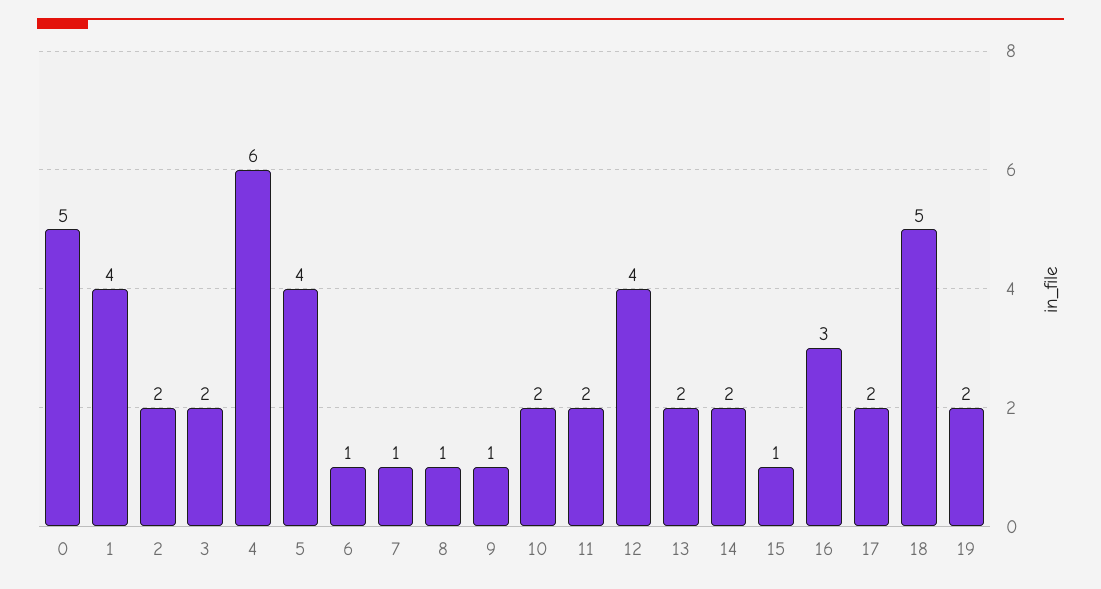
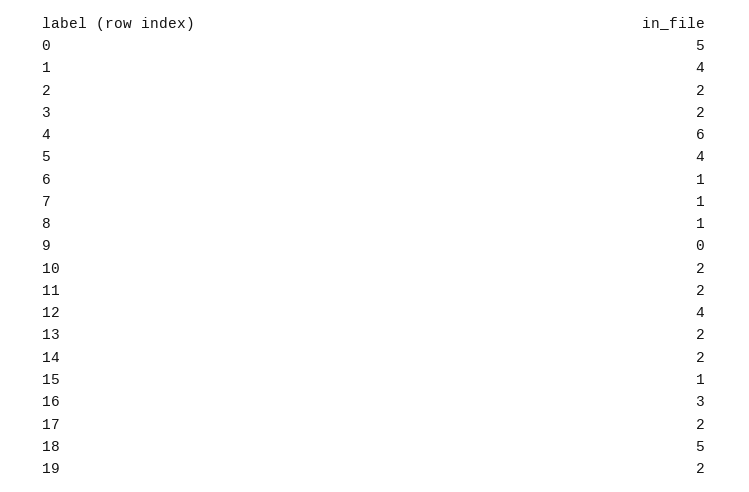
9: 1 -> 0

